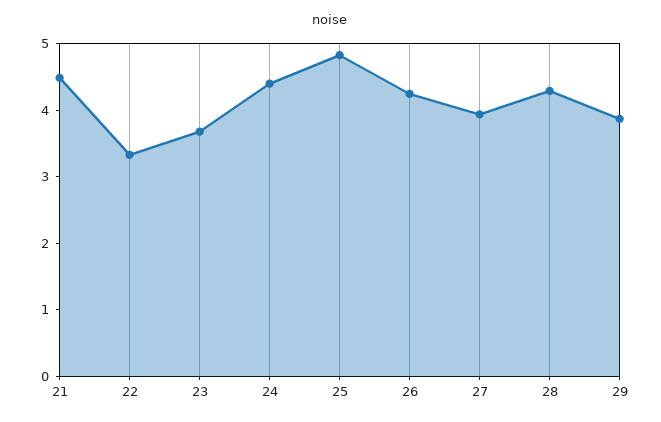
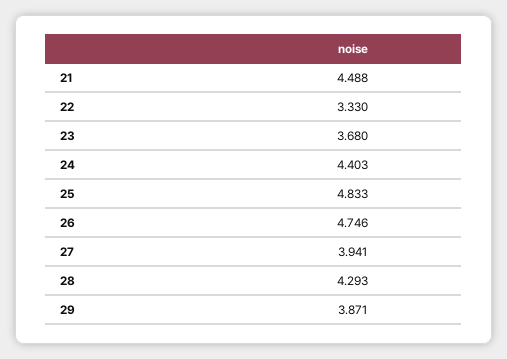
26: 4.2 -> 4.746

